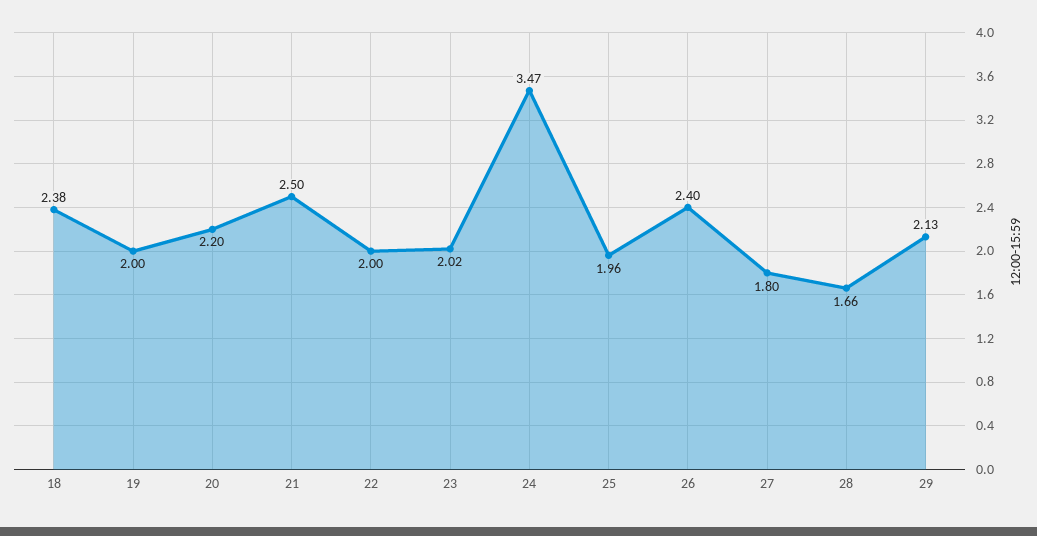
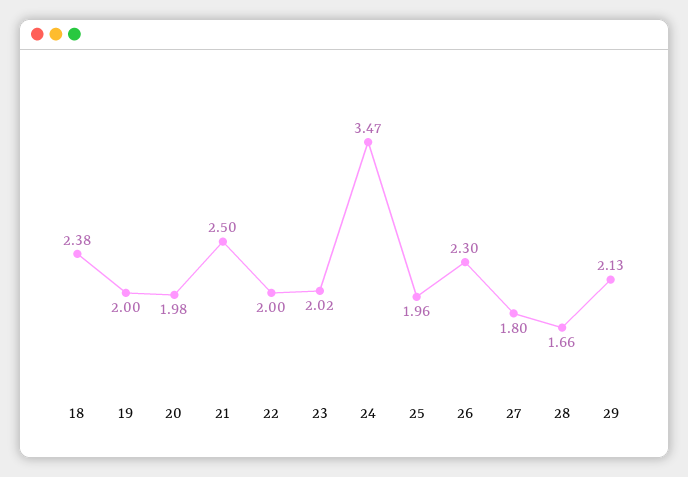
20: 2.2 -> 1.98
26: 2.4 -> 2.3

